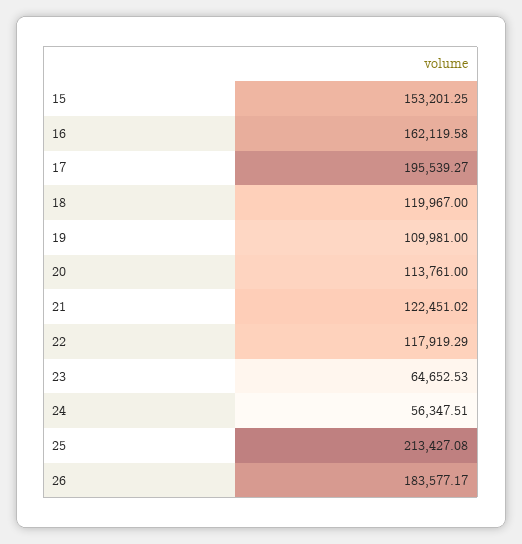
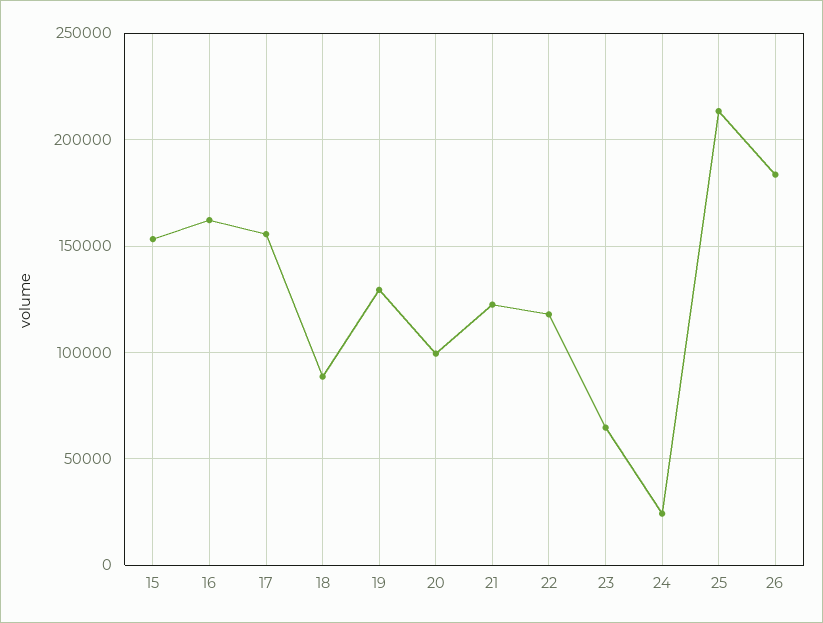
17: 195539.27 -> 155000
18: 119967 -> 90000
19: 109981 -> 130000
20: 113761 -> 100000
24: 56347.51 -> 25000

